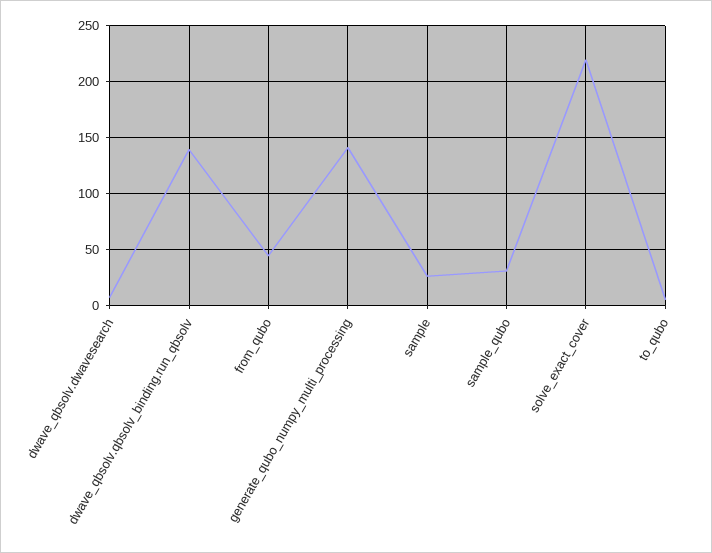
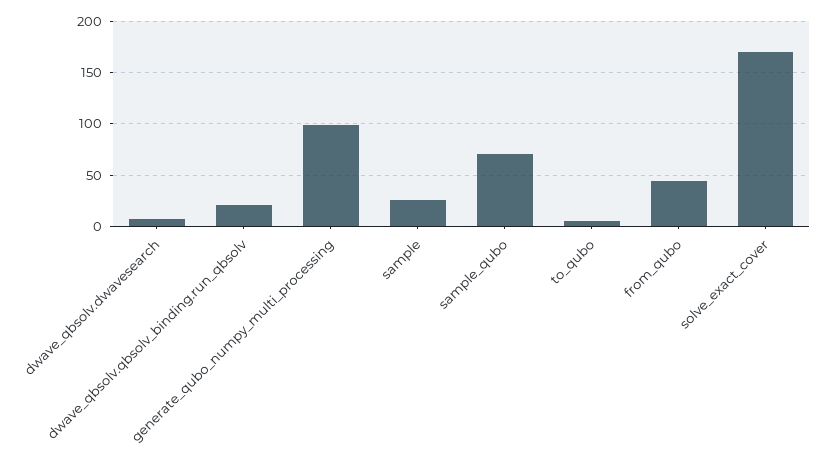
dwave_qbsolv.qbsolv_binding.run_qbsolv: 140 -> 20
generate_qubo_numpy_multi_processing: 140 -> 100
sample_qubo: 30 -> 70
solve_exact_cover: 220 -> 170

